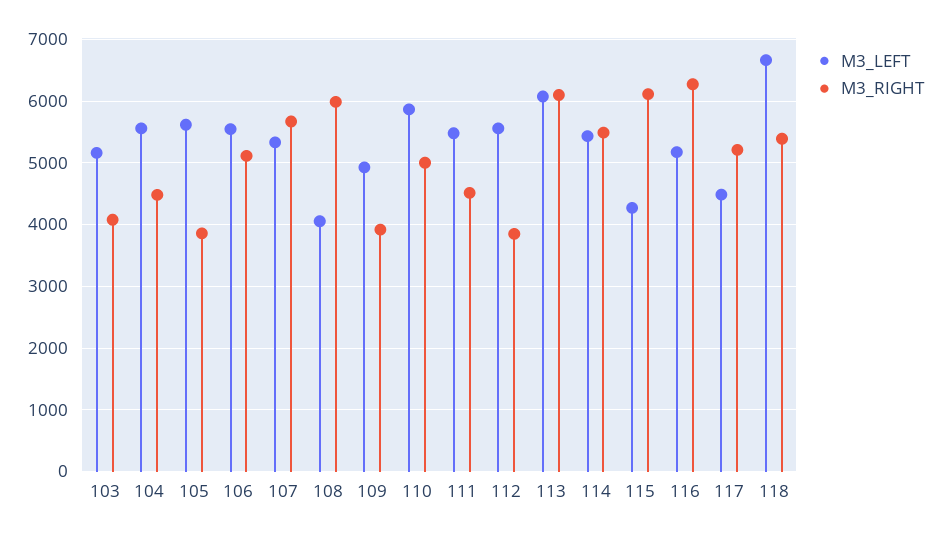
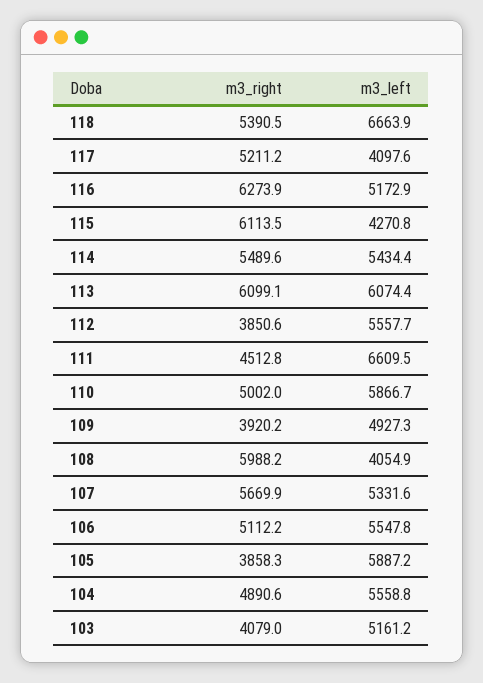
M3_RIGHT, 104: 4500 -> 4890.6
M3_LEFT, 105: 5600 -> 5887.2
M3_LEFT, 111: 5500 -> 6609.5
M3_LEFT, 117: 4500 -> 4097.6

